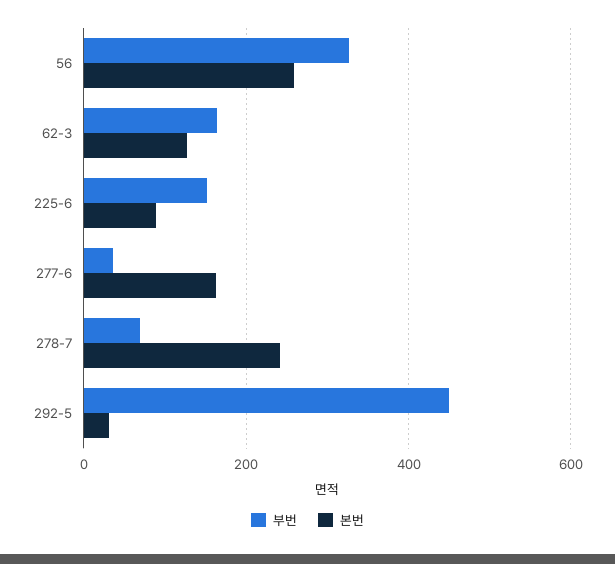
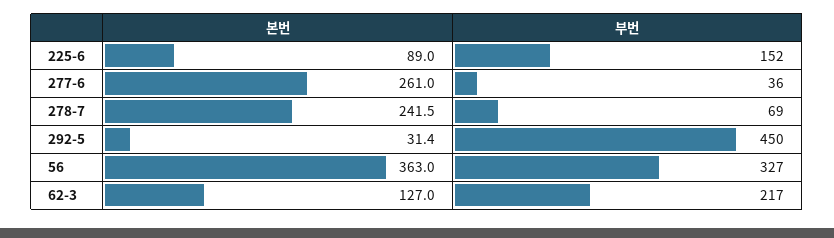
본번, 56: 260 -> 363
부번, 62-3: 160 -> 217
본번, 277-6: 160 -> 261

